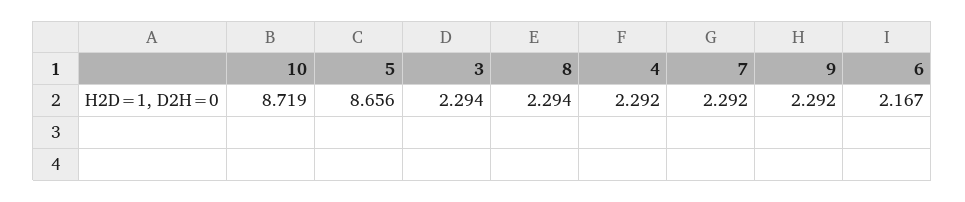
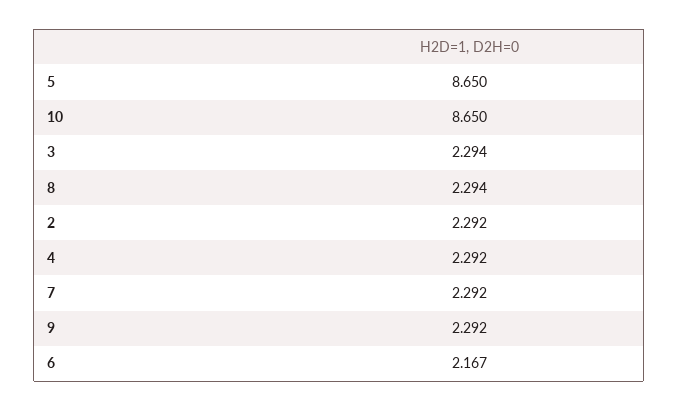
10: 8.719 -> 8.65
5: 8.656 -> 8.65
2: none -> 2.292

